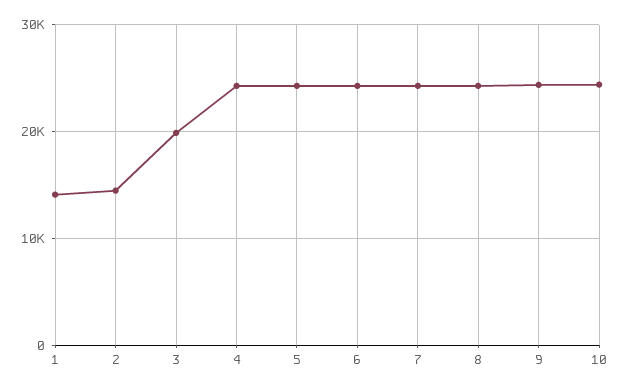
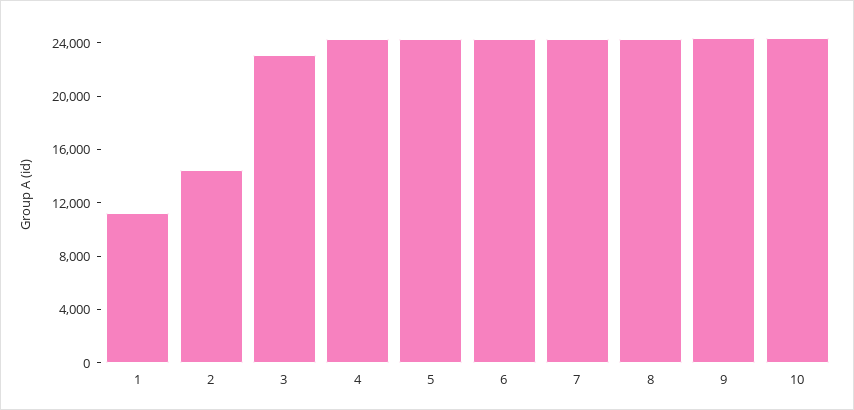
1: 14000 -> 11000
3: 20000 -> 23000

